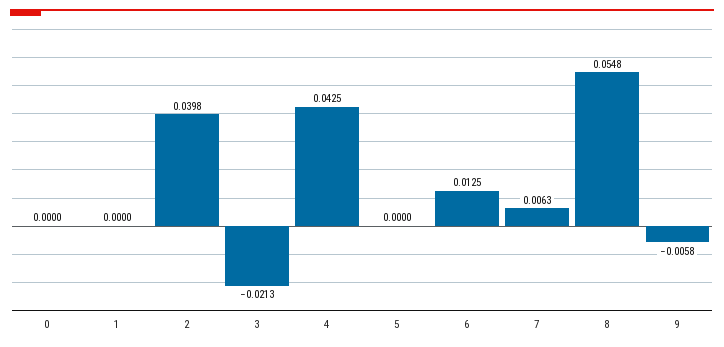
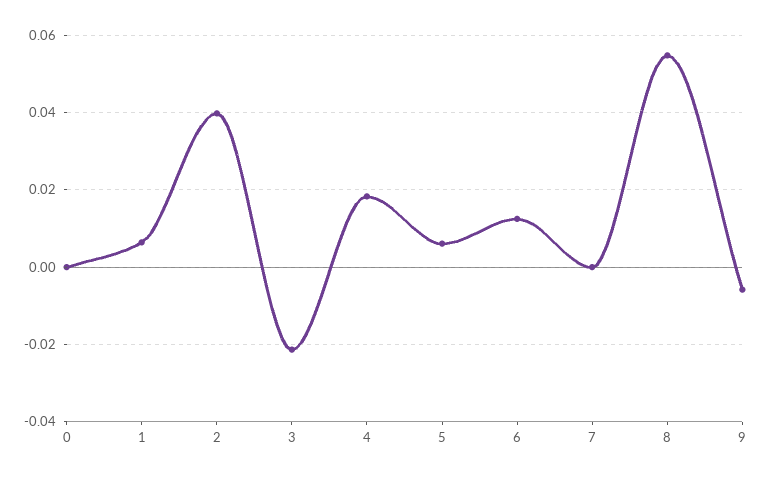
1: 0 -> 0.006
4: 0.0425 -> 0.018
5: 0 -> 0.006
7: 0.0063 -> 0

